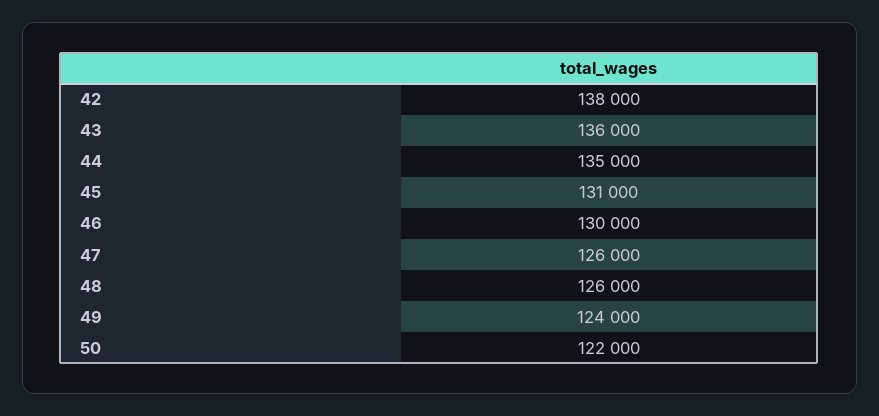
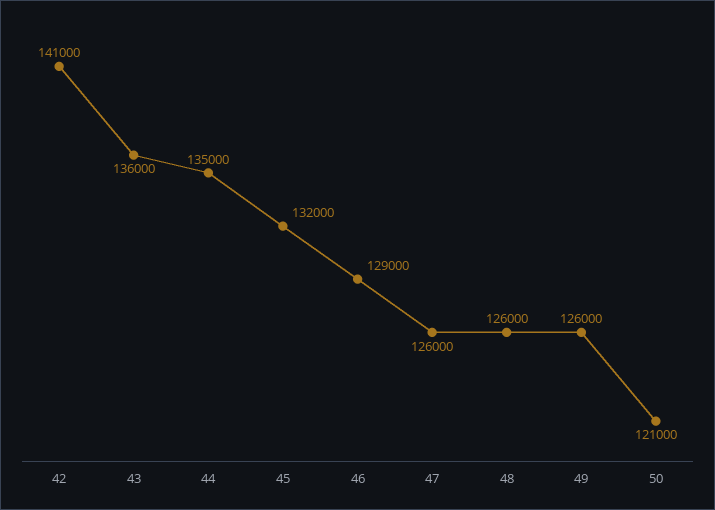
42: 138000 -> 141000
45: 131000 -> 132000
46: 130000 -> 129000
49: 124000 -> 126000
50: 122000 -> 121000

